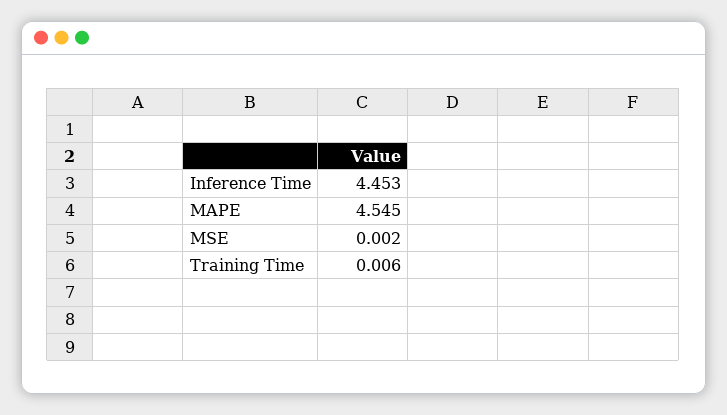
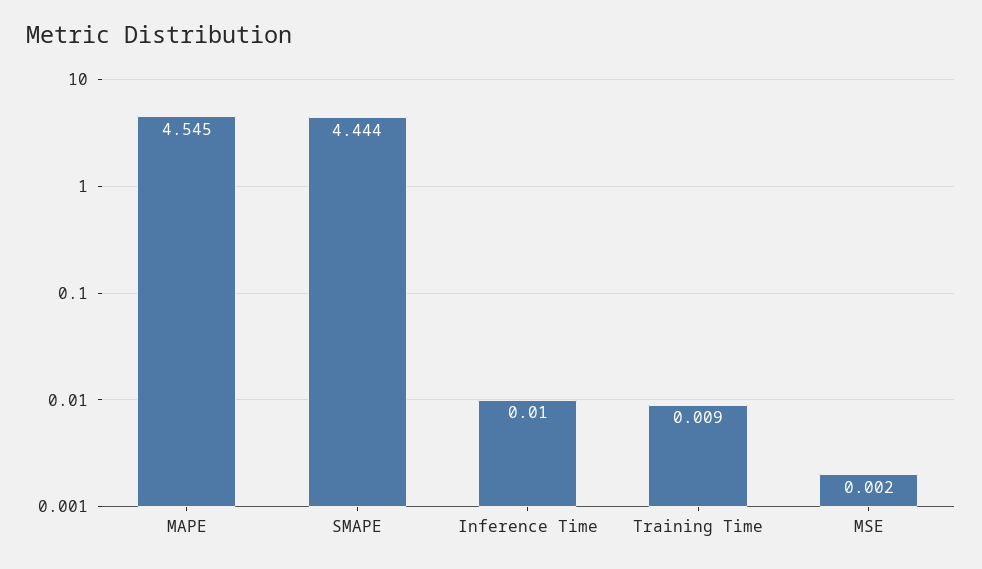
Inference Time: 4.453 -> 0.01
Training Time: 0.006 -> 0.009
SMAPE: none -> 4.444

